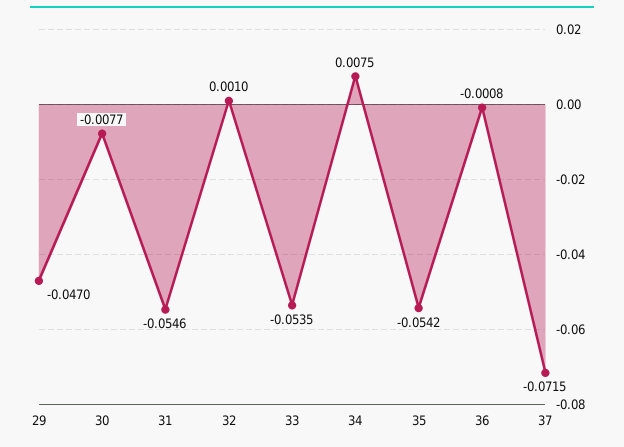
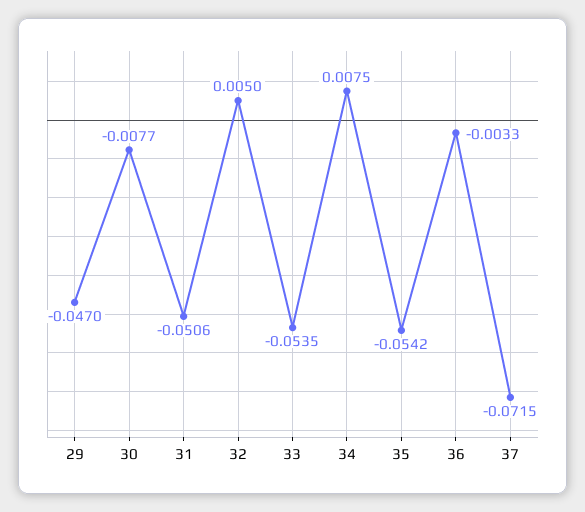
31: -0.0546 -> -0.0506
32: 0.001 -> 0.005
36: -0.0008 -> -0.0033

